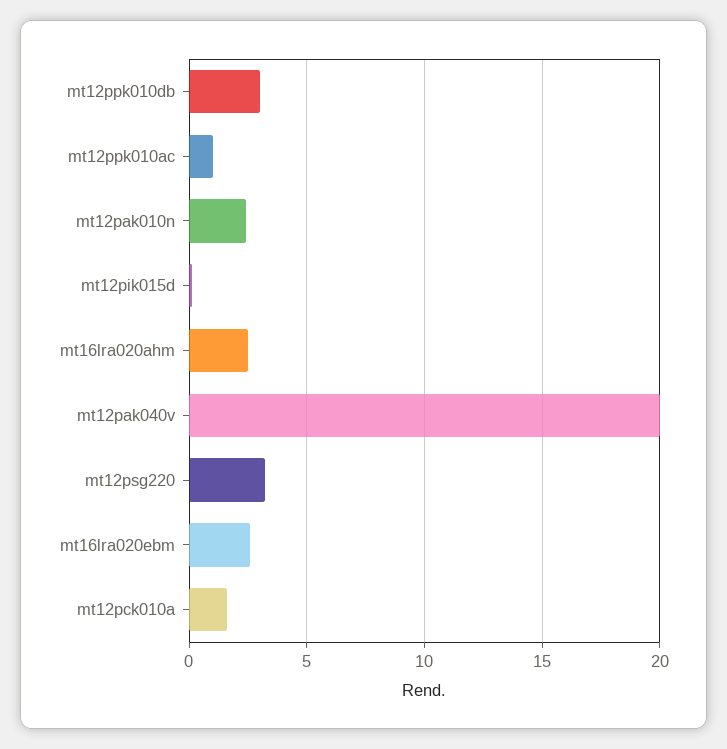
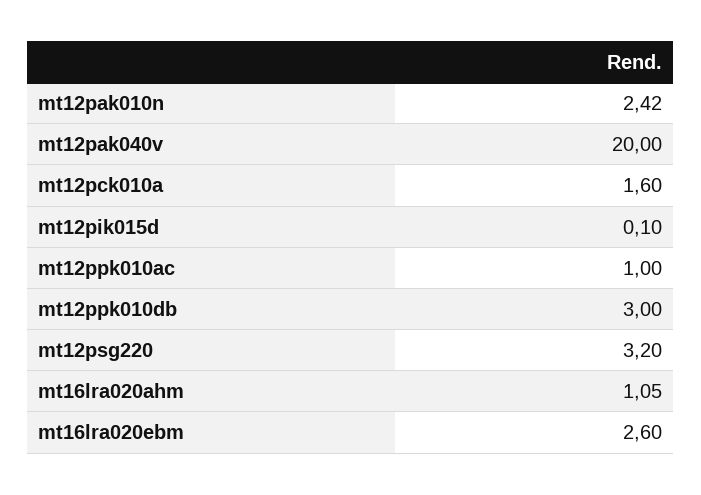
mt16lra020ahm: 2.5 -> 1.05

